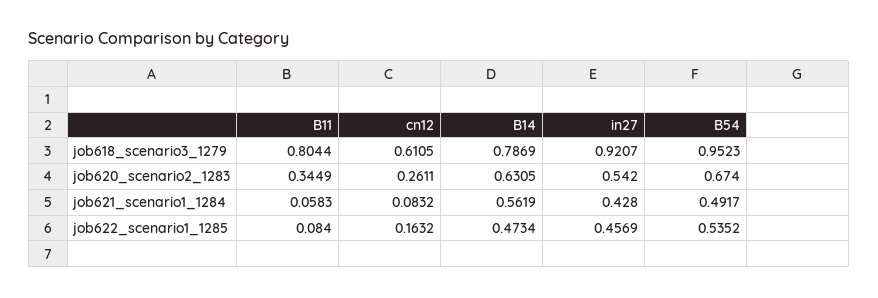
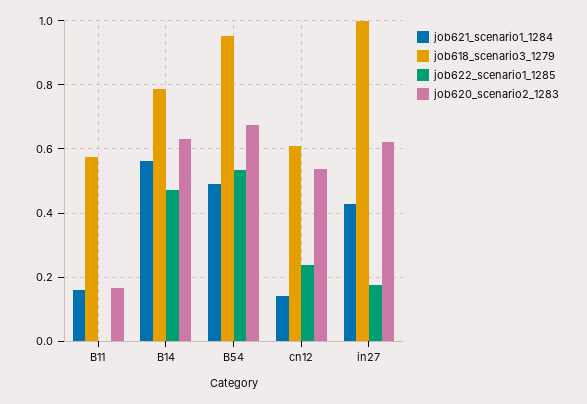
job618_scenario3_1279, B11: 0.8044 -> 0.58
job618_scenario3_1279, in27: 0.9207 -> 1
job620_scenario2_1283, B11: 0.3449 -> 0.16
job620_scenario2_1283, cn12: 0.2611 -> 0.54
job620_scenario2_1283, in27: 0.542 -> 0.62
job621_scenario1_1284, B11: 0.0583 -> 0.16
job621_scenario1_1284, cn12: 0.0832 -> 0.14
job622_scenario1_1285, B11: 0.084 -> 0
job622_scenario1_1285, cn12: 0.1632 -> 0.24
job622_scenario1_1285, in27: 0.4569 -> 0.18

